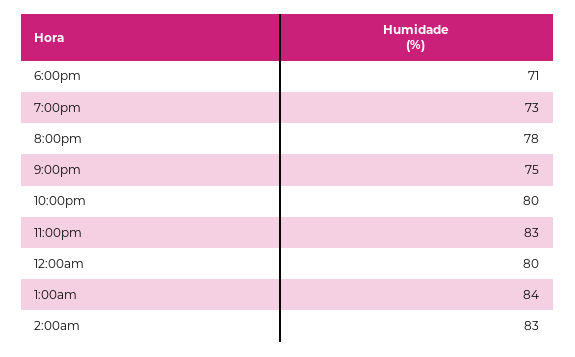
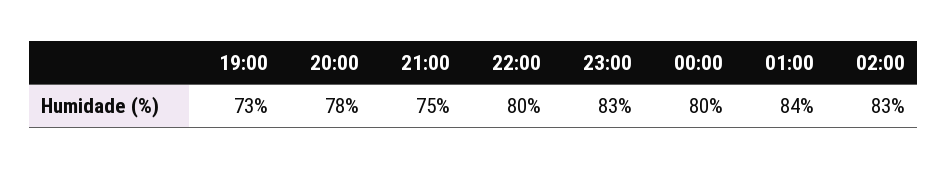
6:00pm: 71 -> none

